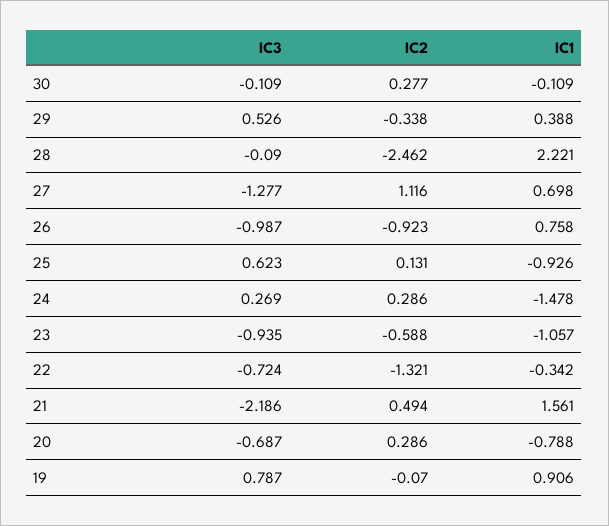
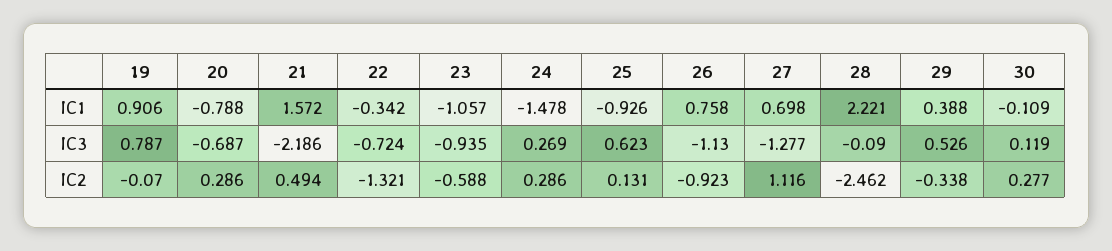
IC3, 30: -0.109 -> 0.119
IC3, 26: -0.987 -> -1.13
IC1, 21: 1.561 -> 1.572

